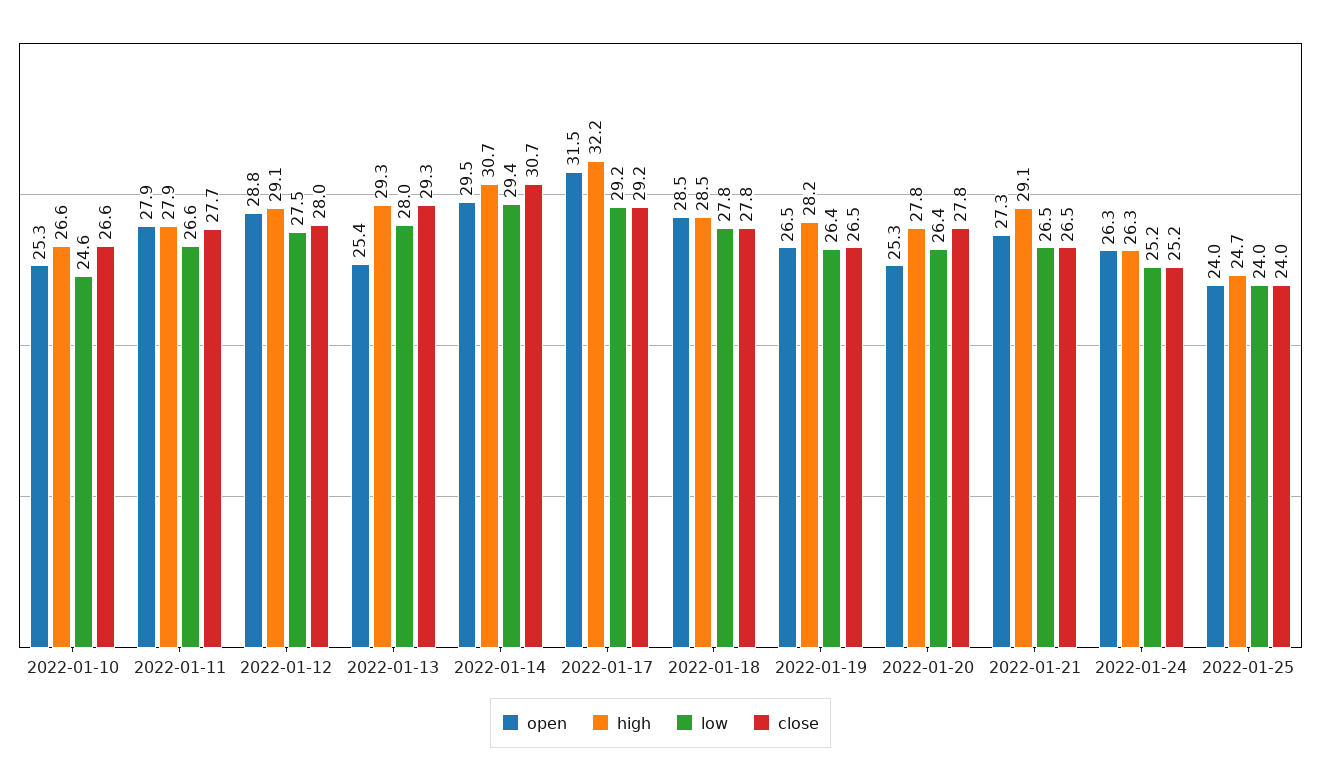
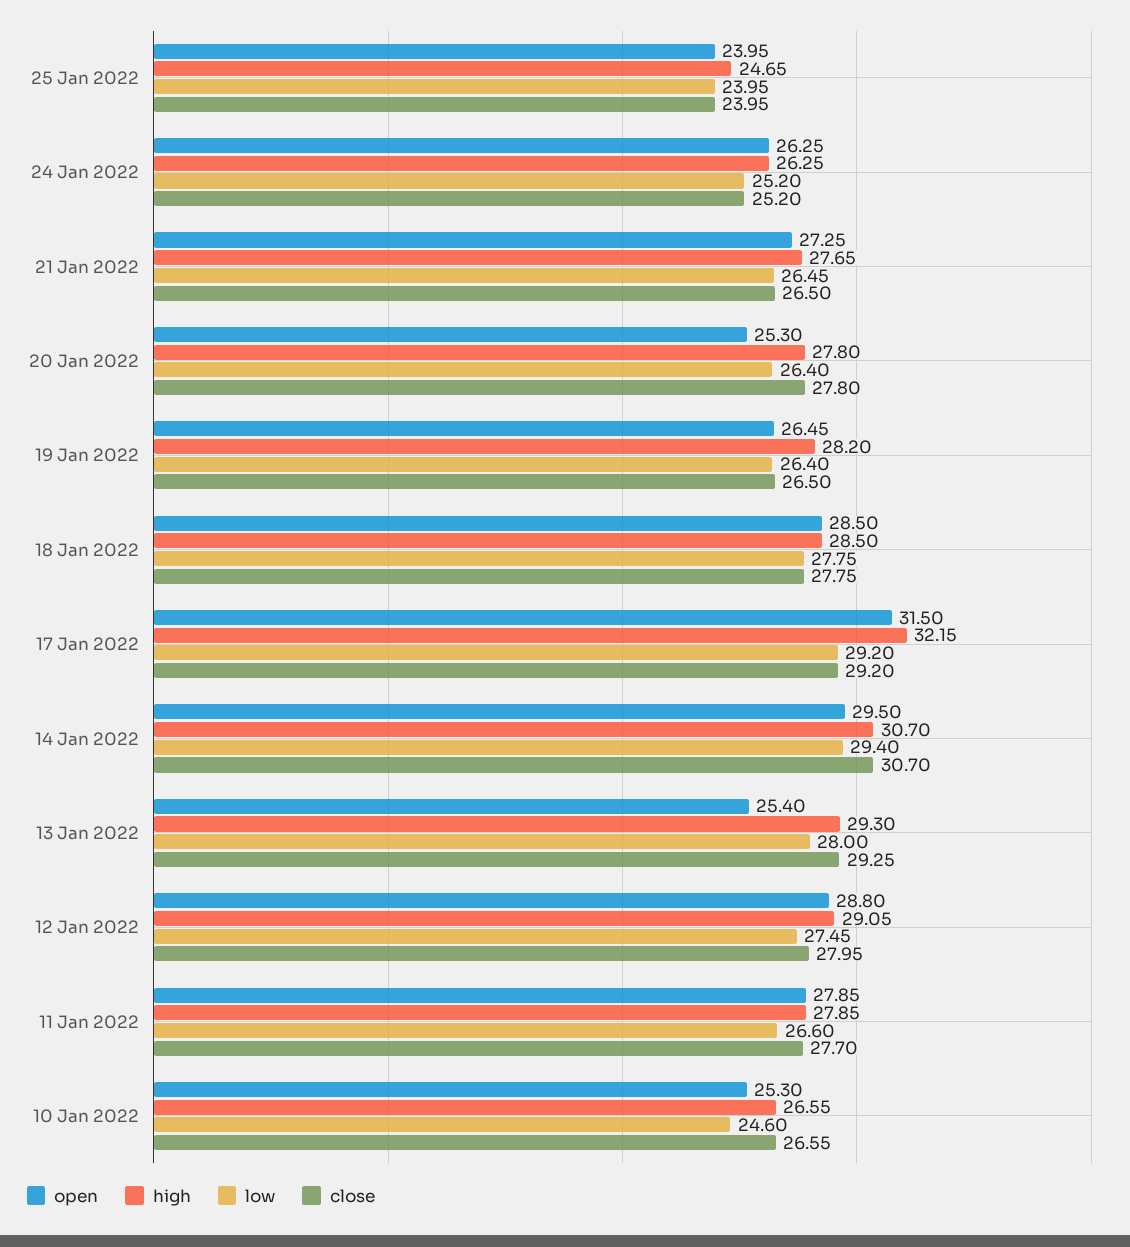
high, 2022-01-21: 29.1 -> 27.65

